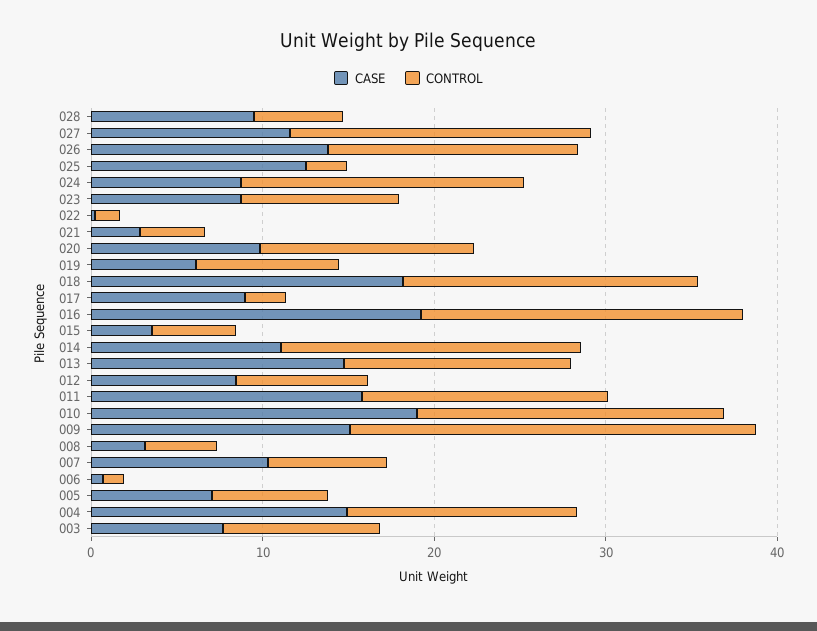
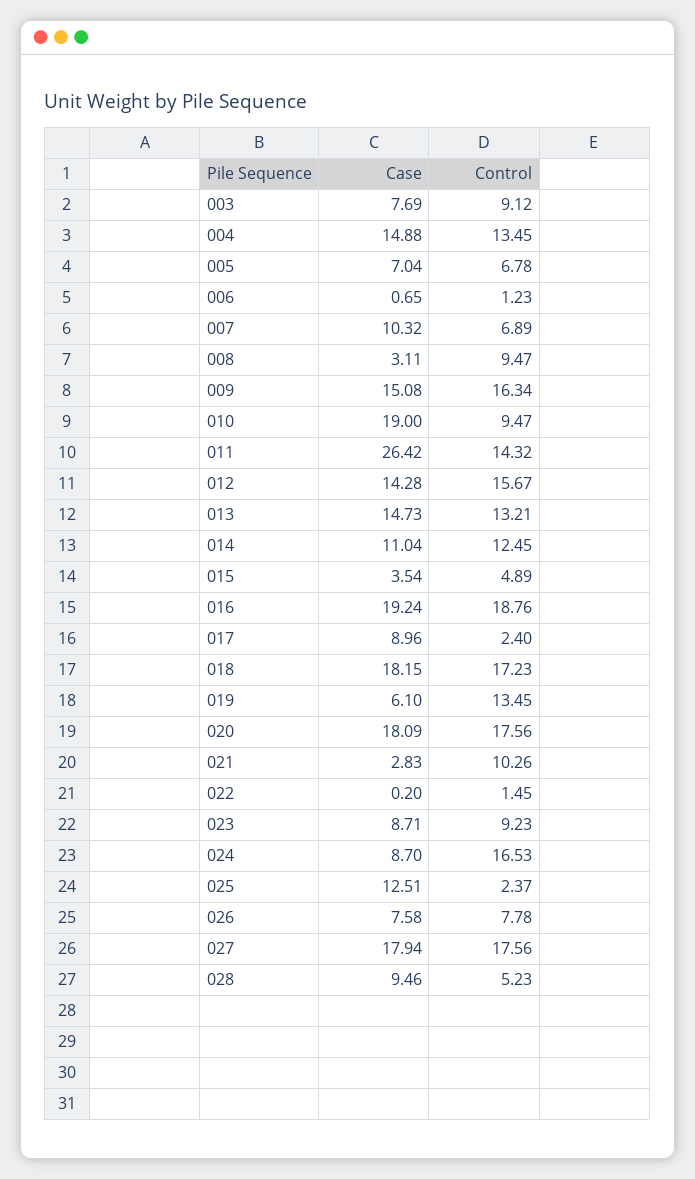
CASE, 027: 12 -> 17.94
CASE, 026: 14 -> 7.58
CONTROL, 026: 14 -> 7.78
CONTROL, 021: 4 -> 10.26
CASE, 020: 10 -> 18.09
CONTROL, 020: 12 -> 17.56
CONTROL, 019: 8 -> 13.45
CONTROL, 014: 18 -> 12.45
CASE, 012: 8 -> 14.28
CONTROL, 012: 8 -> 15.67
CASE, 011: 16 -> 26.42
CONTROL, 010: 18 -> 9.47
CONTROL, 009: 24 -> 16.34
CONTROL, 008: 4 -> 9.47

